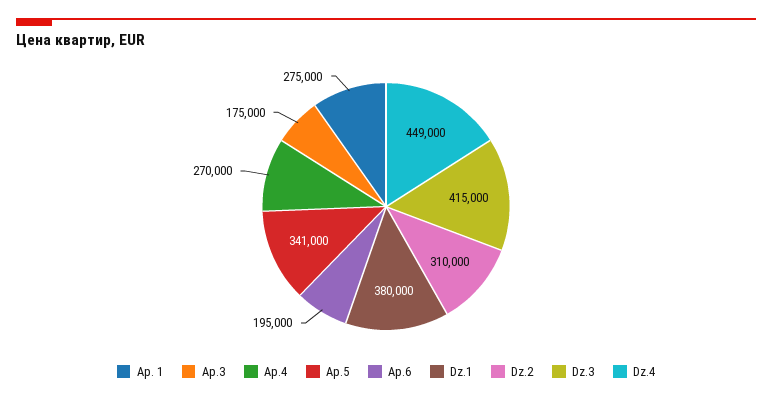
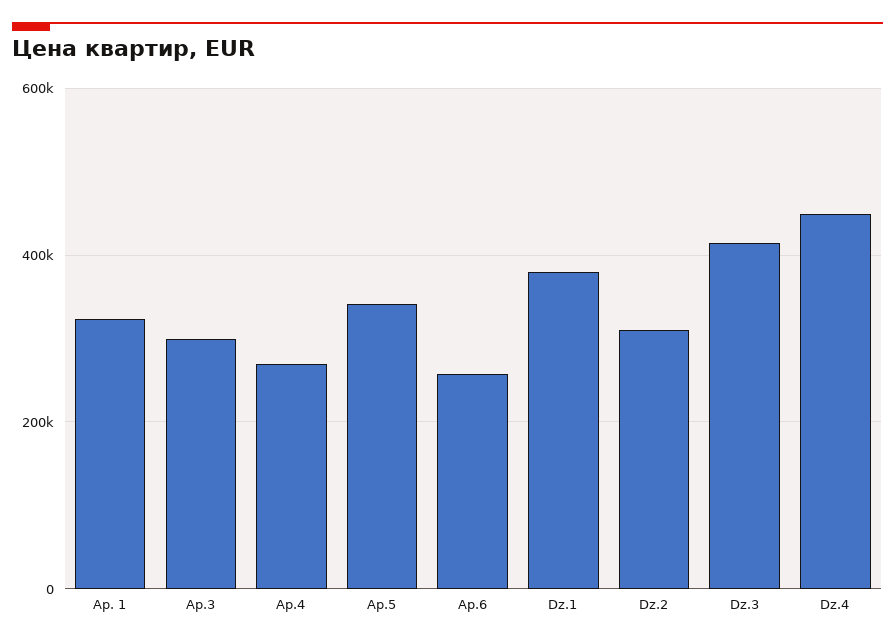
Ap. 1: 275000 -> 320000
Ap.3: 175000 -> 300000
Ap.6: 195000 -> 260000

